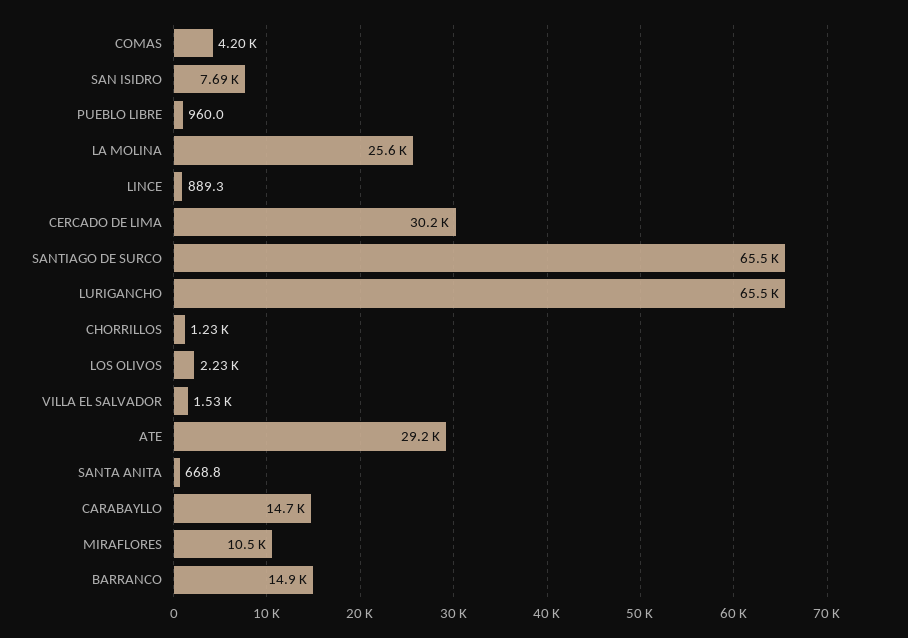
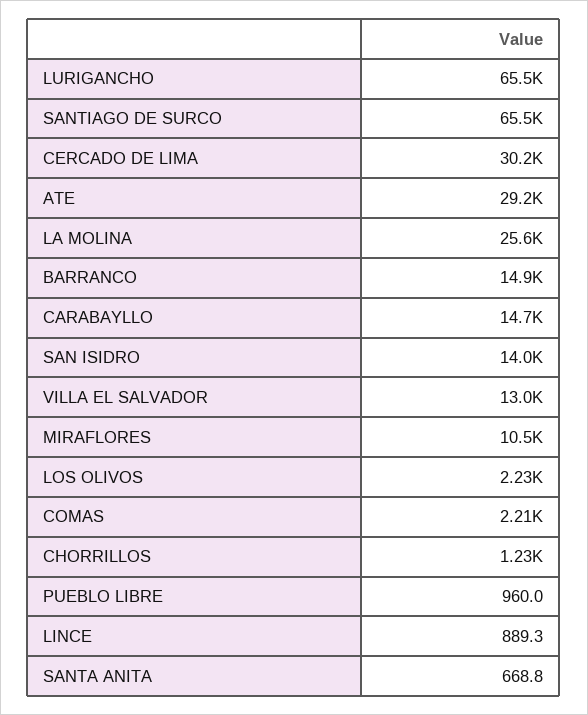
COMAS: 4200 -> 2210
SAN ISIDRO: 7690 -> 14000
VILLA EL SALVADOR: 1530 -> 13000

